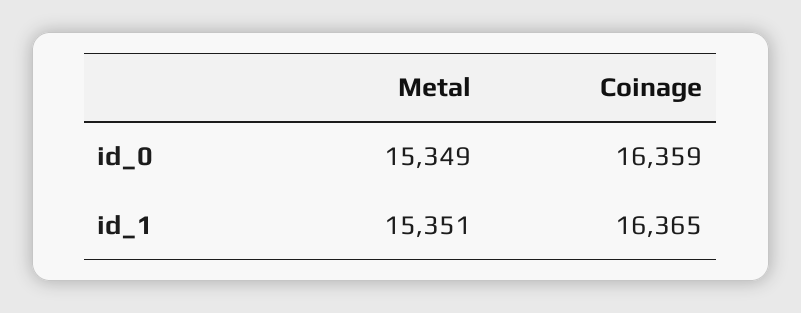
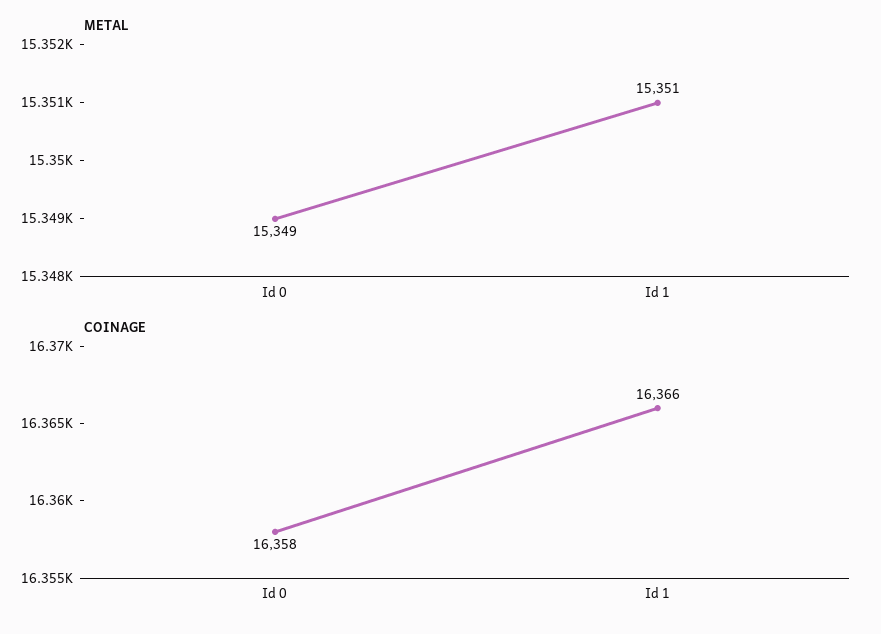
Coinage, id_0: 16359 -> 16358
Coinage, id_1: 16365 -> 16366

